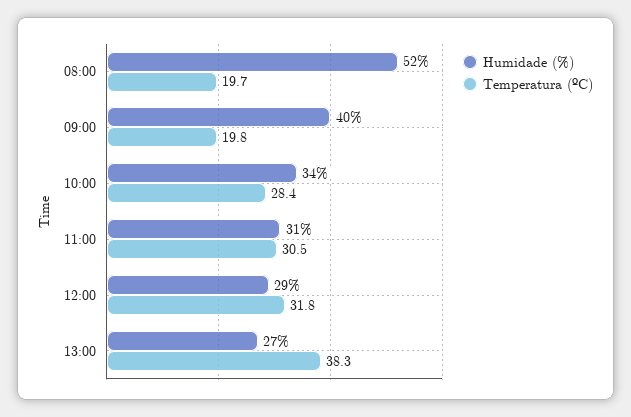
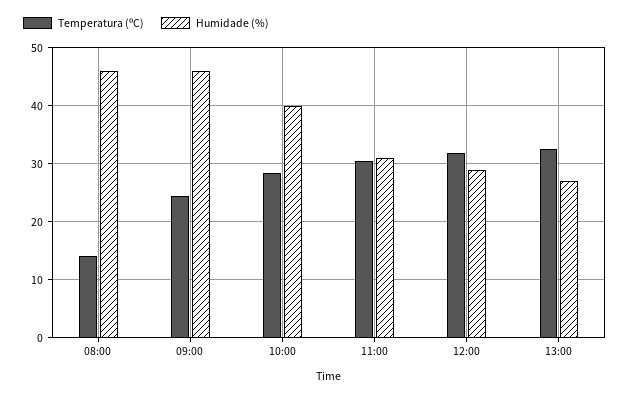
Humidade (%), 08:00: 52 -> 46
Temperatura (ºC), 08:00: 19.7 -> 14
Humidade (%), 09:00: 40 -> 46
Temperatura (ºC), 09:00: 19.8 -> 24
Humidade (%), 10:00: 34 -> 40
Temperatura (ºC), 13:00: 38.3 -> 32

